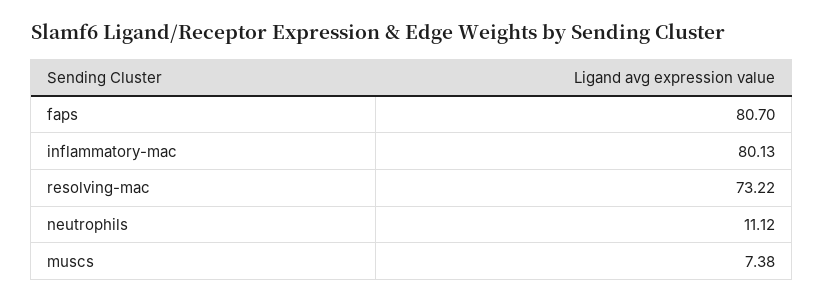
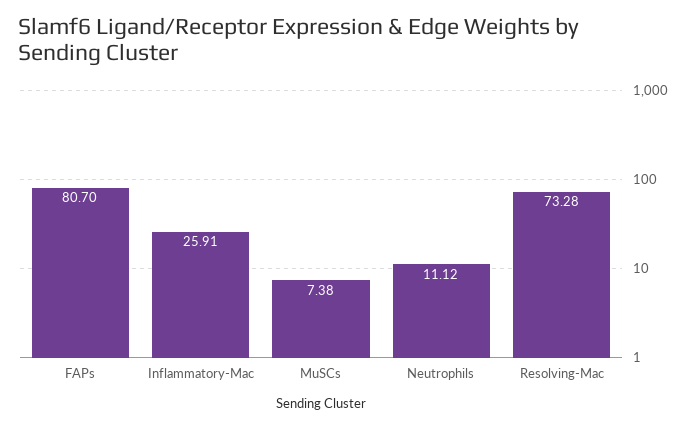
inflammatory-mac: 80.13 -> 25.91
resolving-mac: 73.22 -> 73.28

